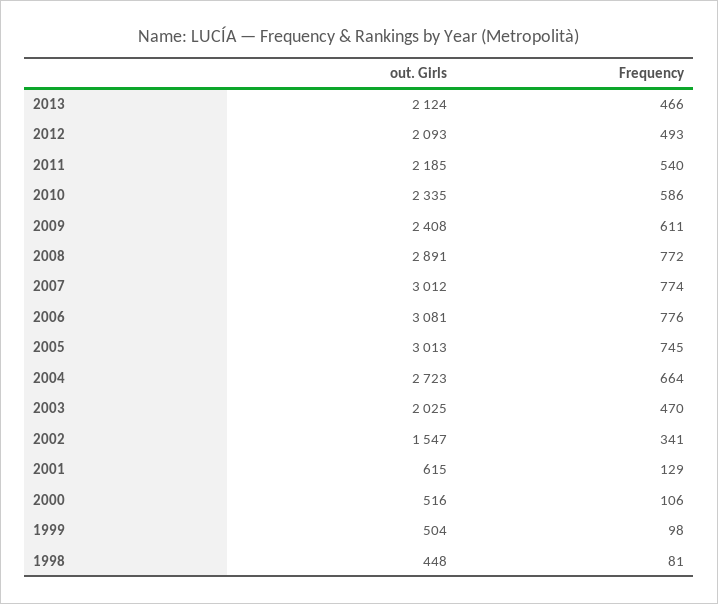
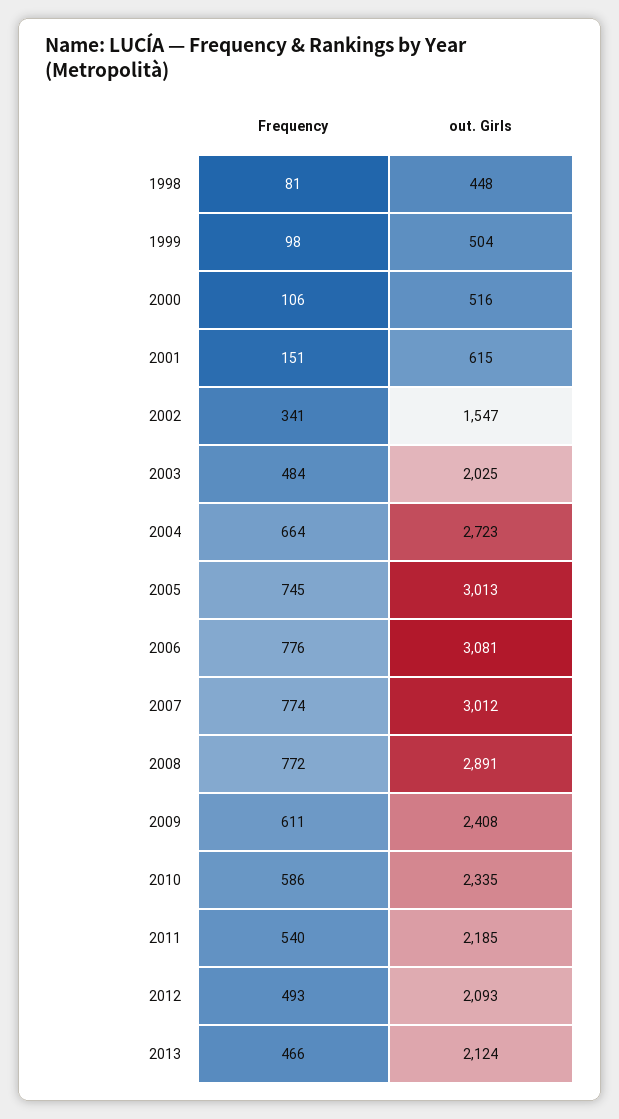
Frequency, 2003: 470 -> 484
Frequency, 2001: 129 -> 151

